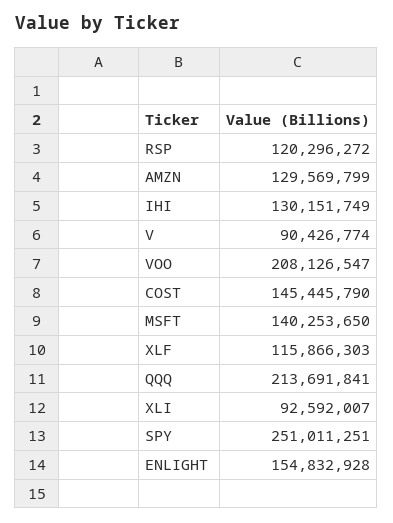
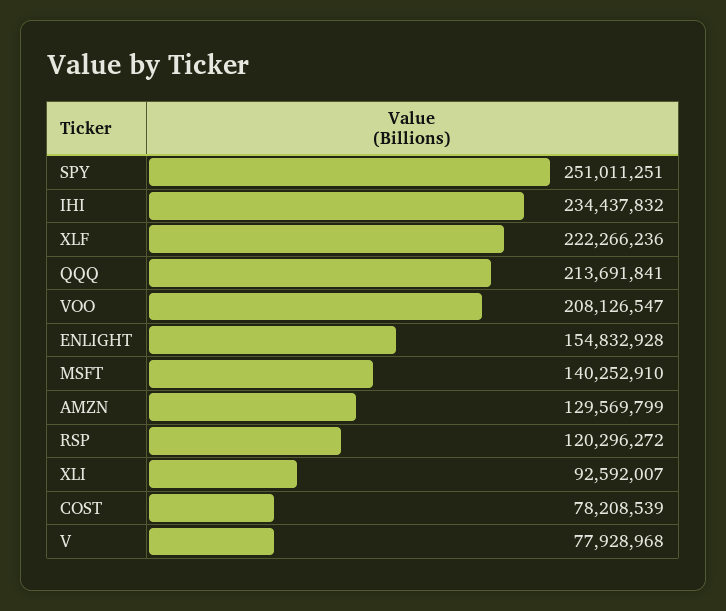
IHI: 130151749 -> 234437832
V: 90426774 -> 77928968
COST: 145445790 -> 78208539
MSFT: 140253650 -> 140252910
XLF: 115866303 -> 222266236

